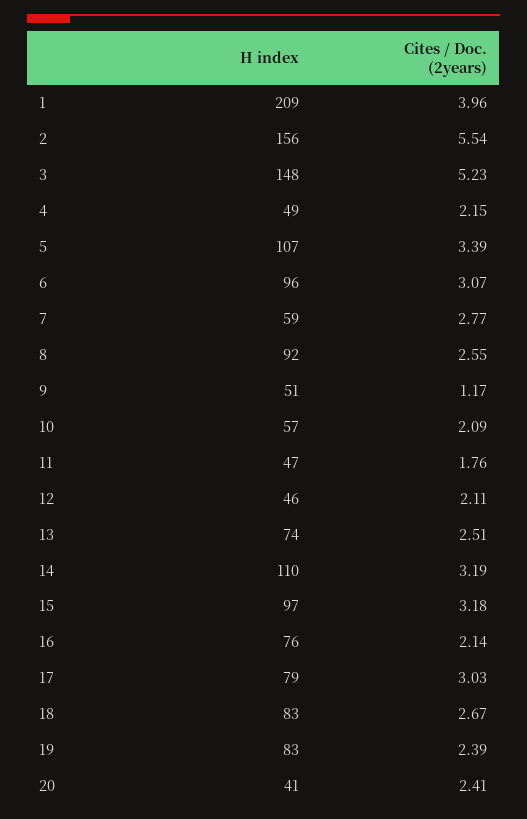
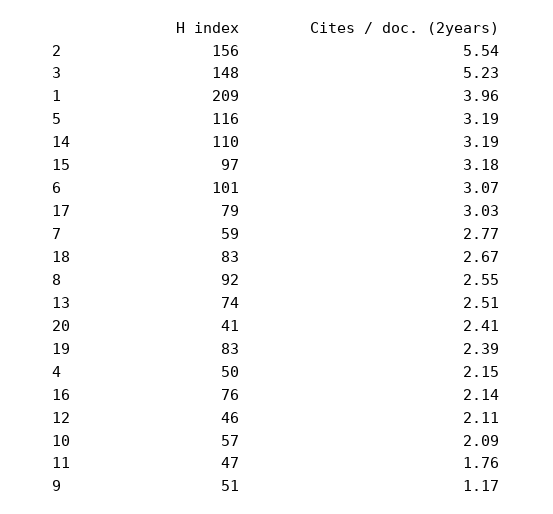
H index, 4: 49 -> 50
H index, 5: 107 -> 116
Cites / Doc. (2years), 5: 3.39 -> 3.19
H index, 6: 96 -> 101

